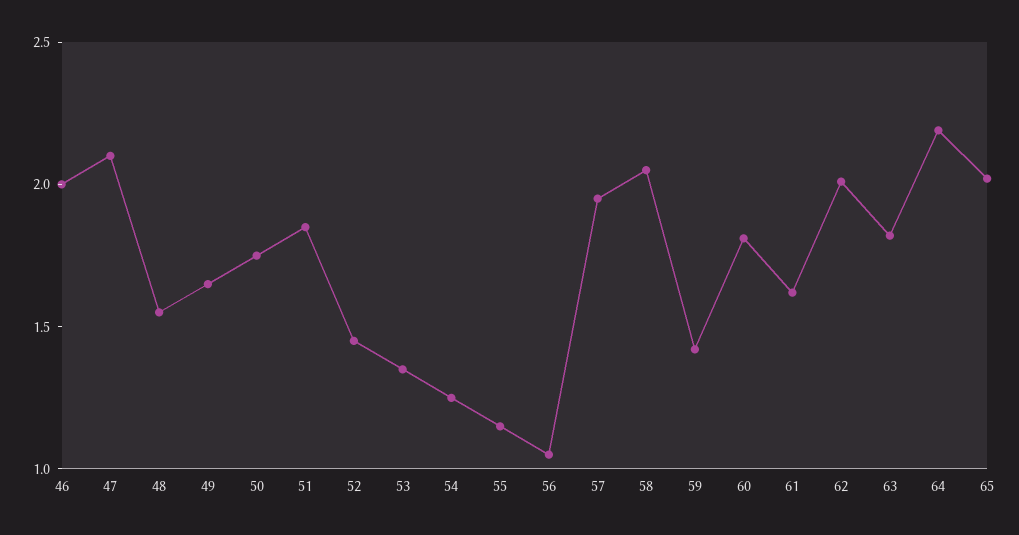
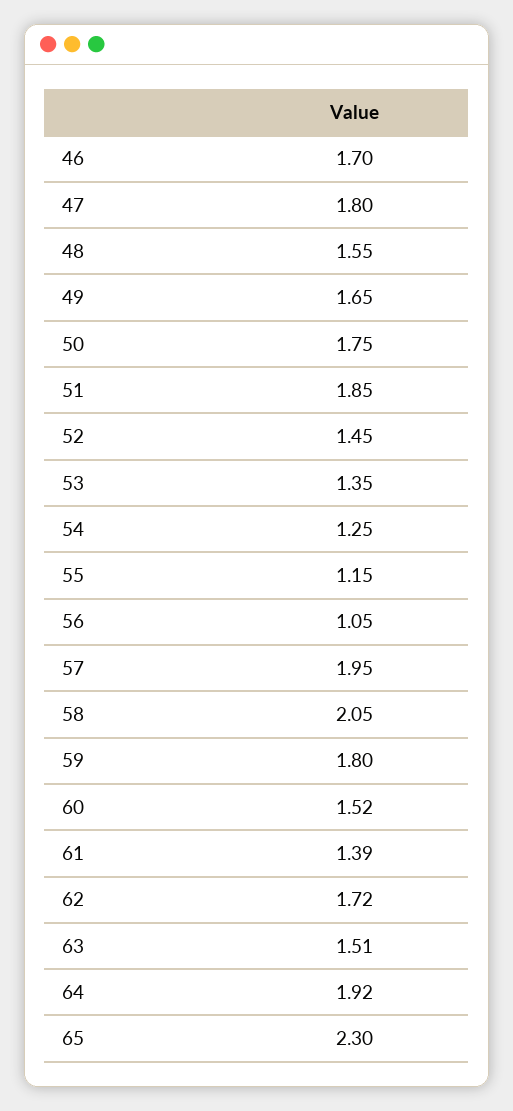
46: 2 -> 1.7
47: 2.1 -> 1.8
59: 1.4 -> 1.8
60: 1.8 -> 1.52
61: 1.6 -> 1.39
62: 2 -> 1.72
63: 1.8 -> 1.51
64: 2.2 -> 1.92
65: 2 -> 2.3

